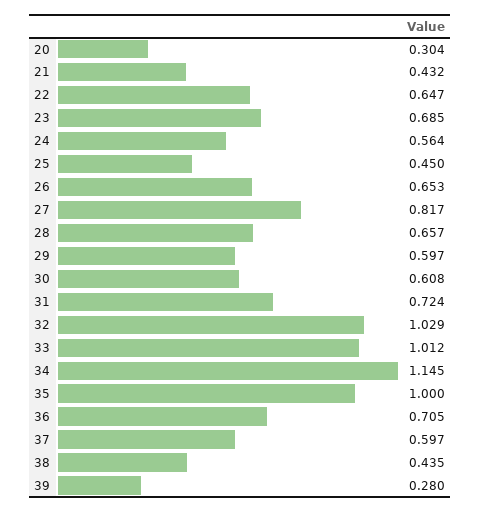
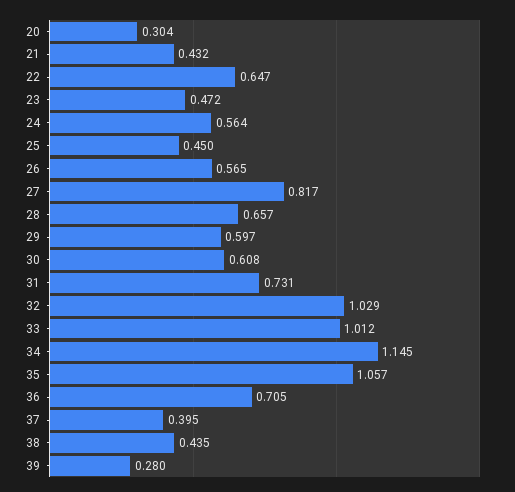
23: 0.685 -> 0.472
26: 0.653 -> 0.565
31: 0.724 -> 0.731
35: 1 -> 1.057
37: 0.597 -> 0.395

